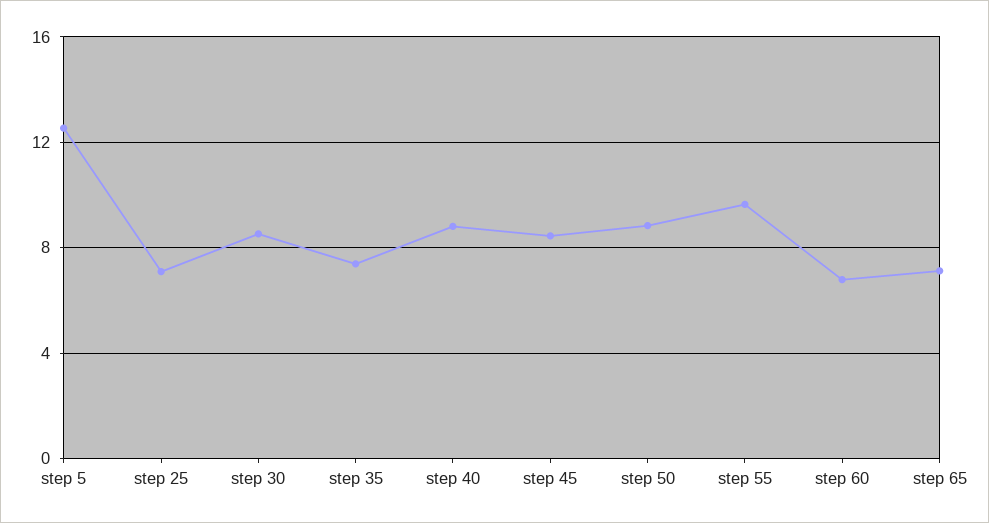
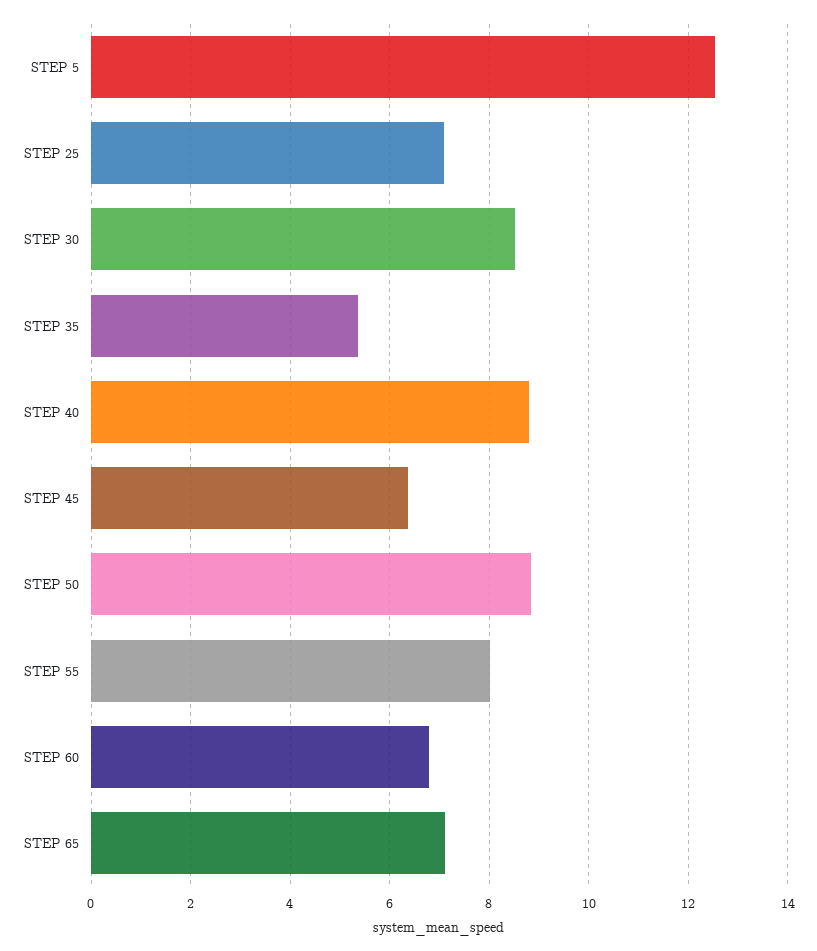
step 35: 7.5 -> 5.4
step 45: 8.5 -> 6.4
step 55: 9.5 -> 8

